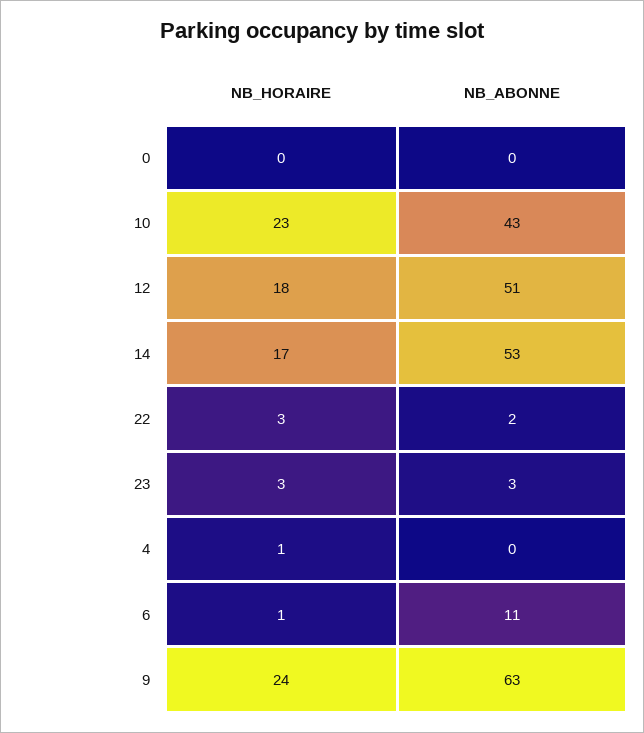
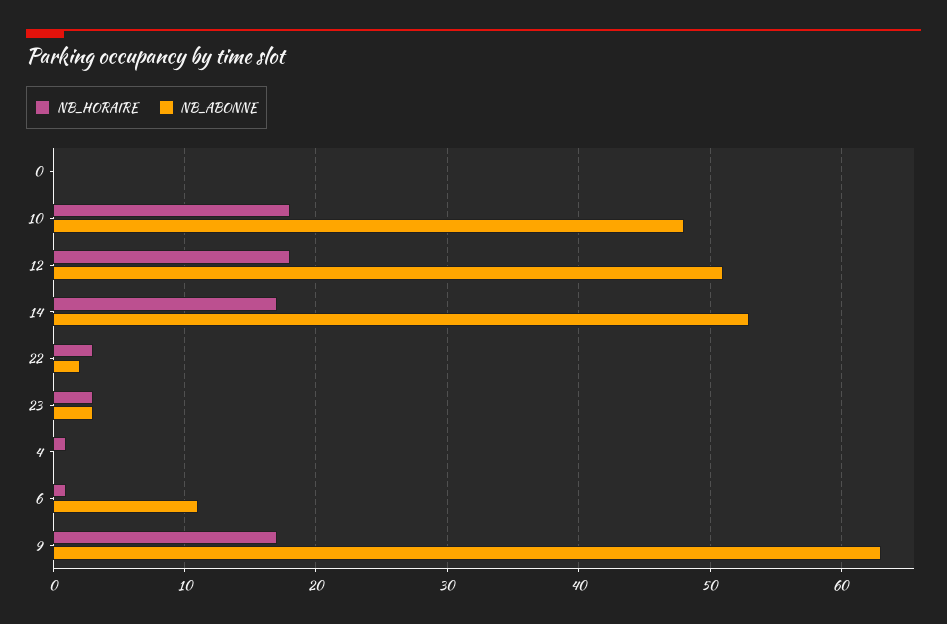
NB_HORAIRE, 10: 23 -> 18
NB_ABONNE, 10: 43 -> 48
NB_HORAIRE, 9: 24 -> 17

